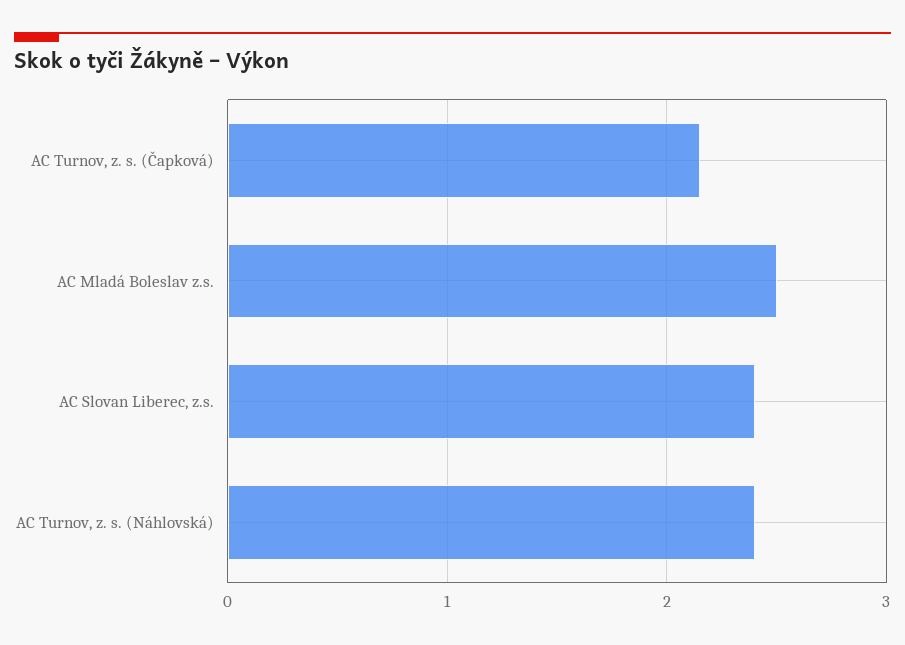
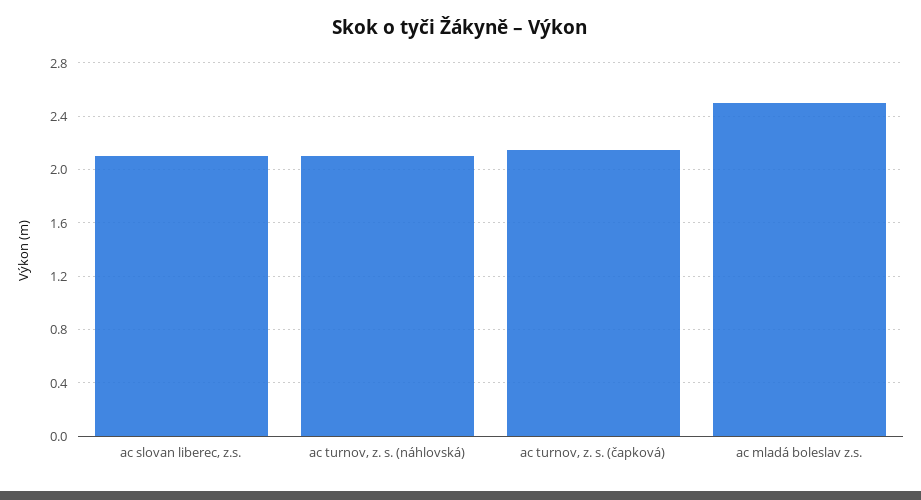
AC Slovan Liberec, z.s.: 2.4 -> 2.1
AC Turnov, z. s. (Náhlovská): 2.4 -> 2.1

